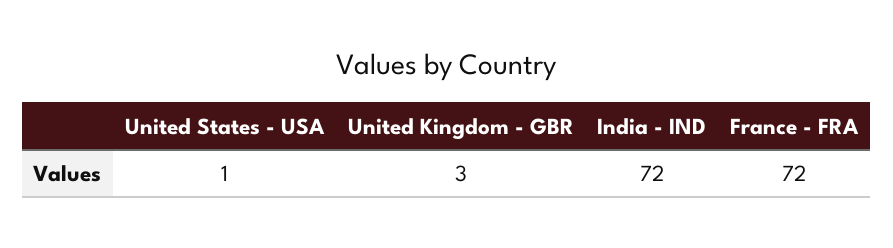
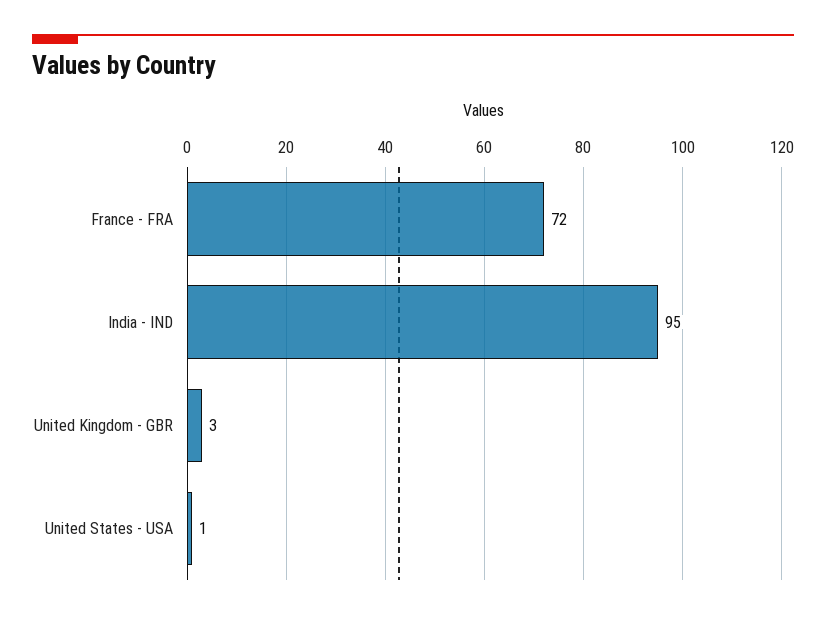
India - IND: 72 -> 95

